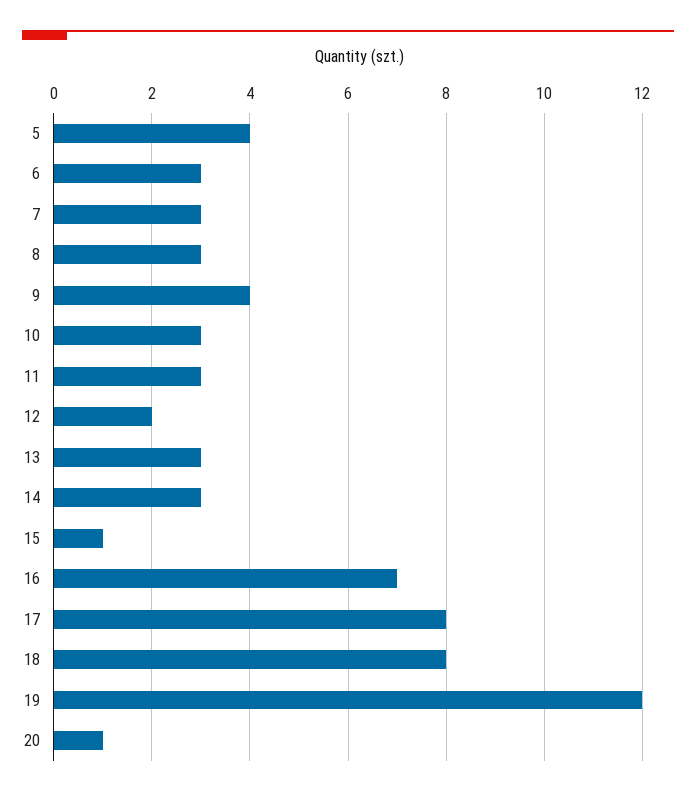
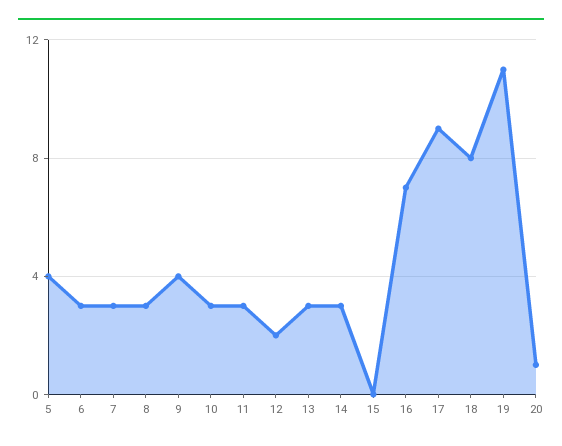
15: 1 -> 0
17: 8 -> 9
19: 12 -> 11

